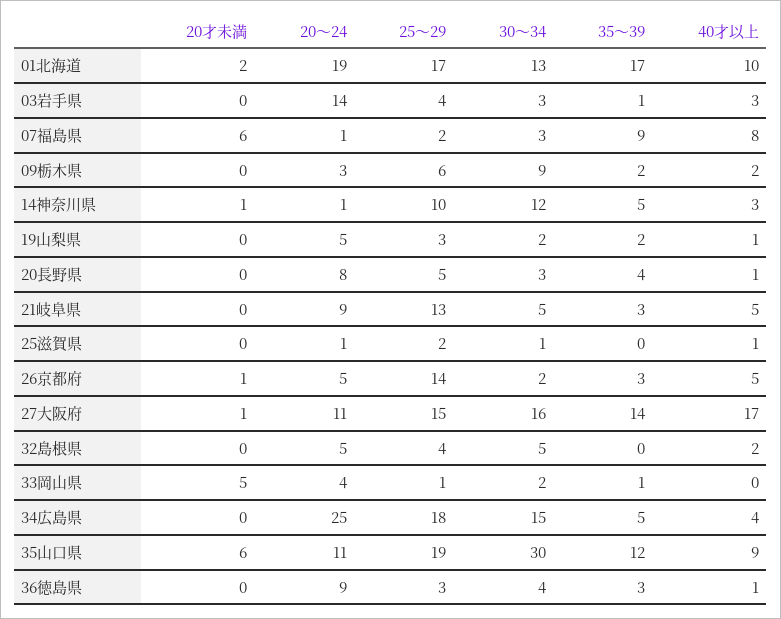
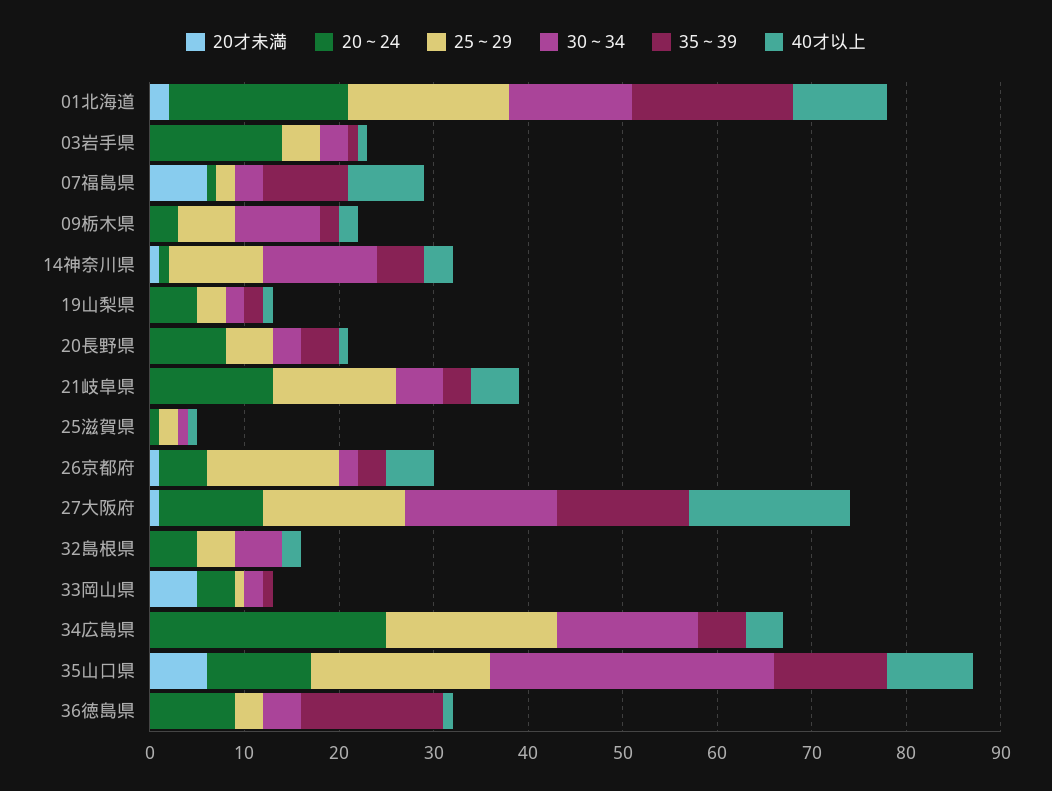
40才以上, 03岩手県: 3 -> 1
20～24, 21岐阜県: 9 -> 13
35～39, 36徳島県: 3 -> 15

